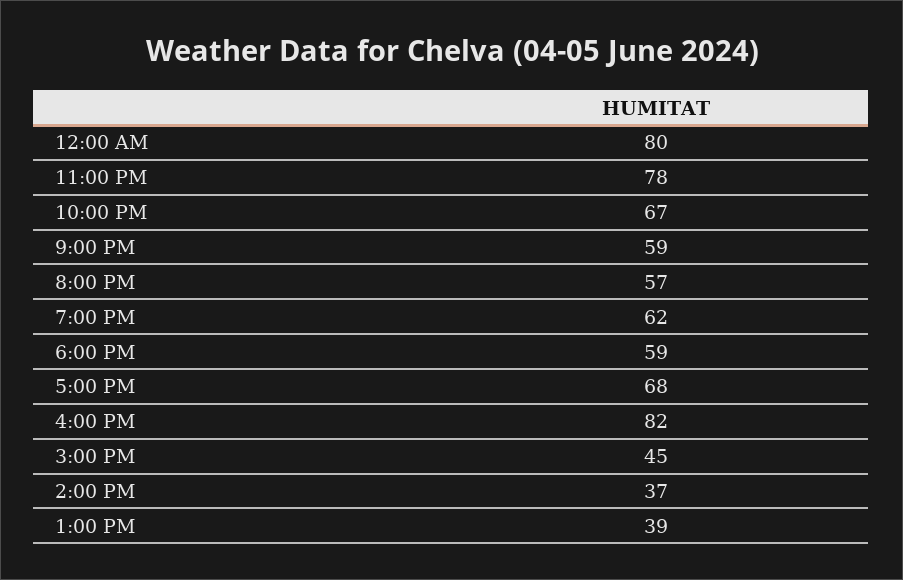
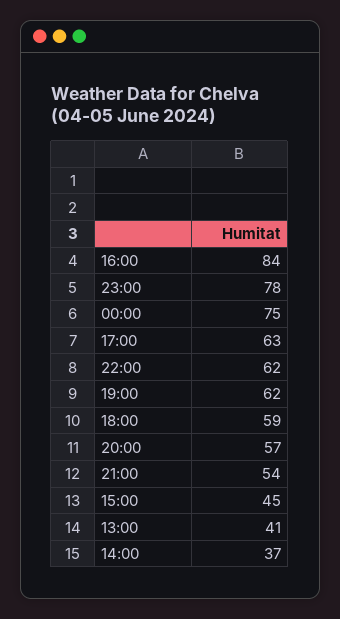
12:00 AM: 80 -> 75
10:00 PM: 67 -> 62
9:00 PM: 59 -> 54
5:00 PM: 68 -> 63
4:00 PM: 82 -> 84
1:00 PM: 39 -> 41

